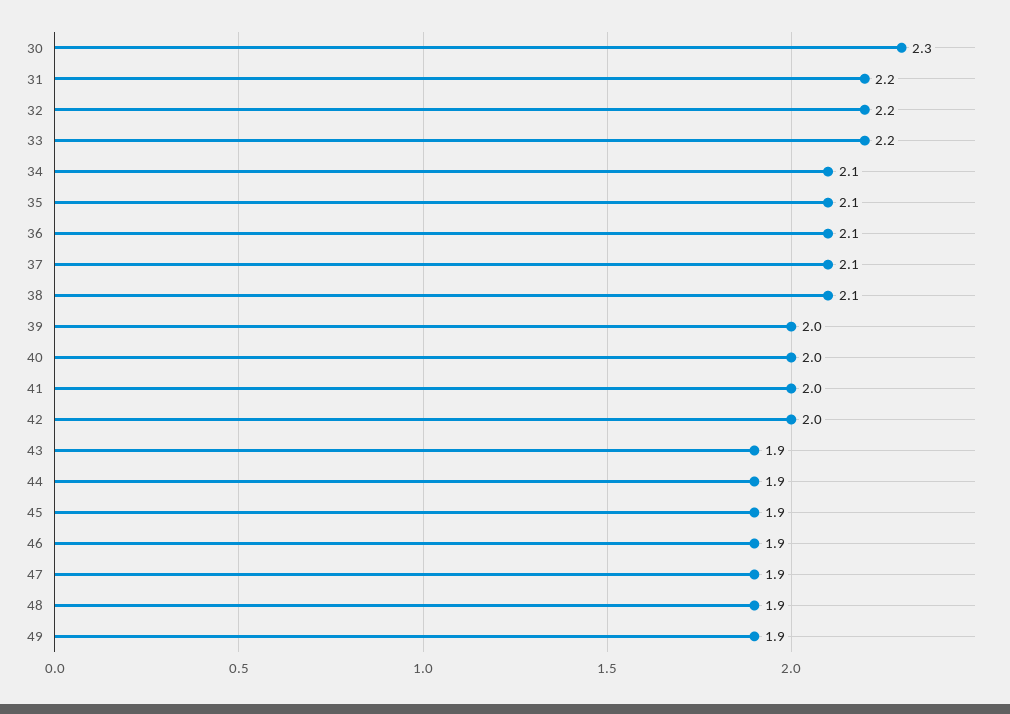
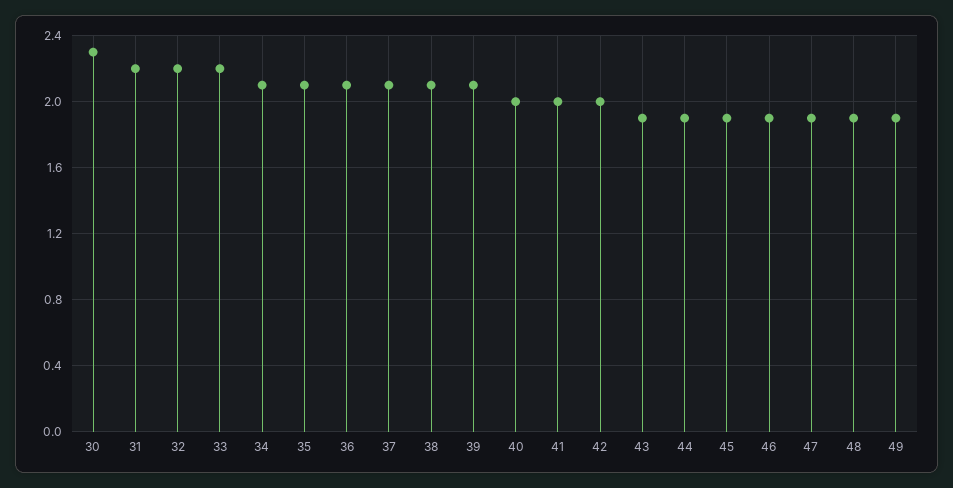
39: 2 -> 2.1

